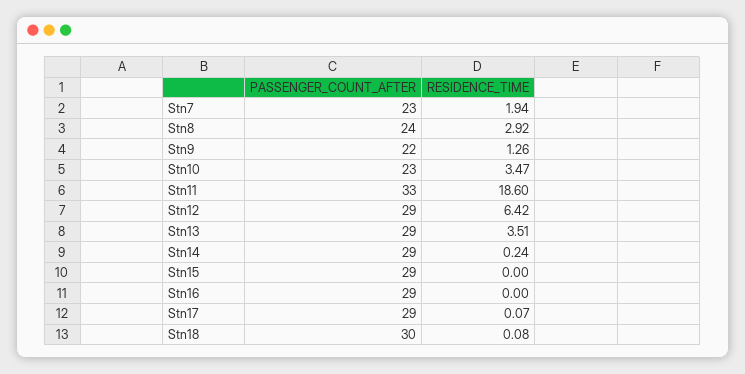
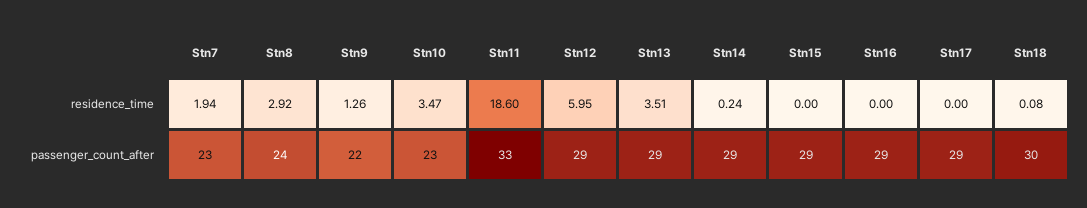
RESIDENCE_TIME, Stn12: 6.42 -> 5.95
RESIDENCE_TIME, Stn17: 0.07 -> 0

